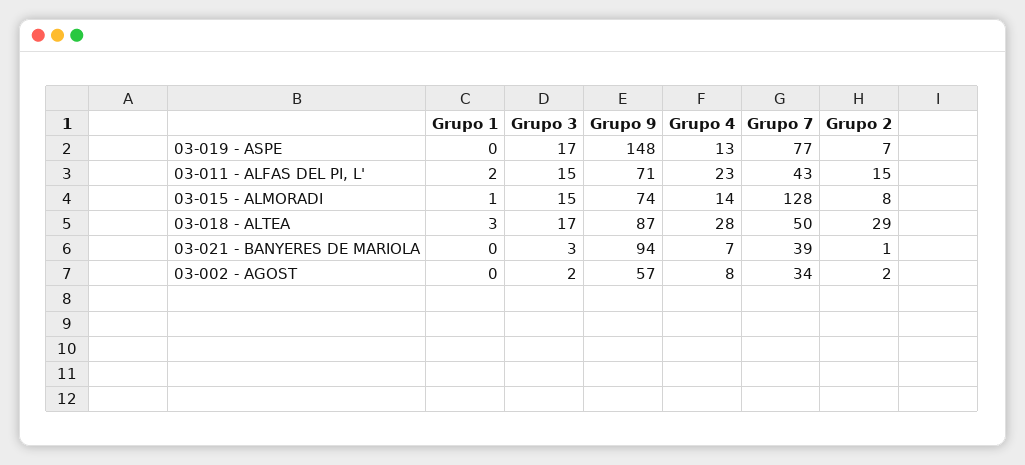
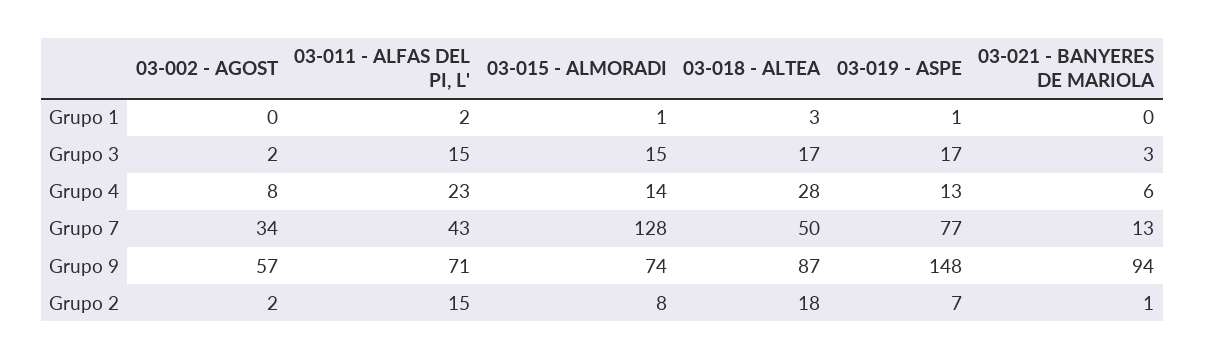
Grupo 1, 03-019 - ASPE: 0 -> 1
Grupo 2, 03-018 - ALTEA: 29 -> 18
Grupo 4, 03-021 - BANYERES DE MARIOLA: 7 -> 6
Grupo 7, 03-021 - BANYERES DE MARIOLA: 39 -> 13

